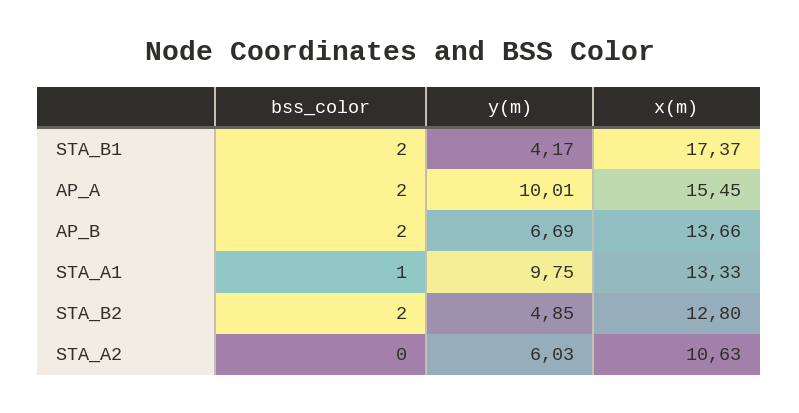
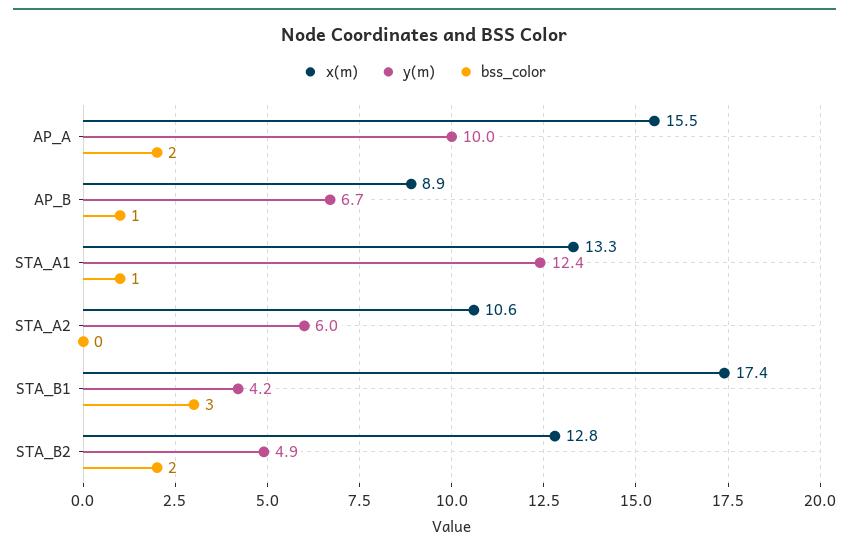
bss_color, STA_B1: 2 -> 3
bss_color, AP_B: 2 -> 1
x(m), AP_B: 13.66 -> 8.9
y(m), STA_A1: 9.75 -> 12.4

